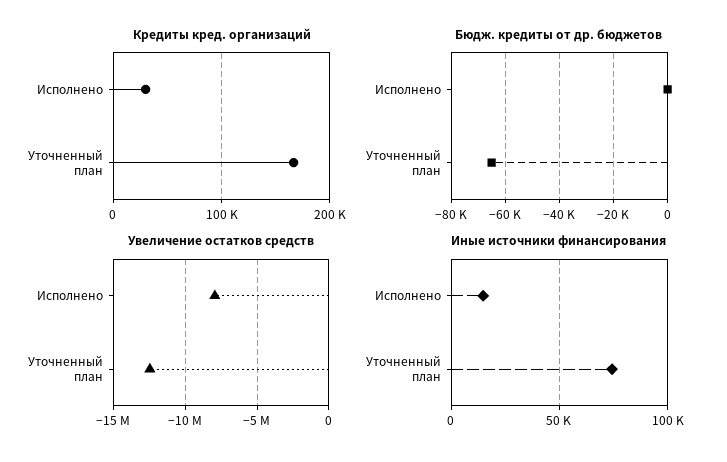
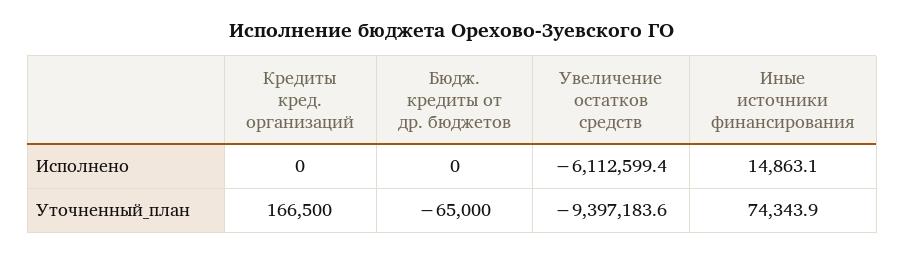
Кредиты кред. организаций, Исполнено: 30000 -> 0
Увеличение остатков средств, Исполнено: -8000000 -> -6112599.4
Увеличение остатков средств, Уточненный план: -12500000 -> -9397183.6

